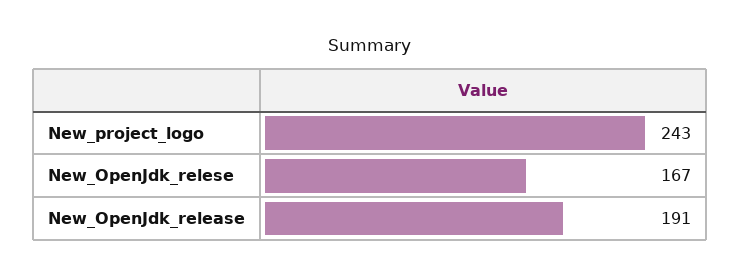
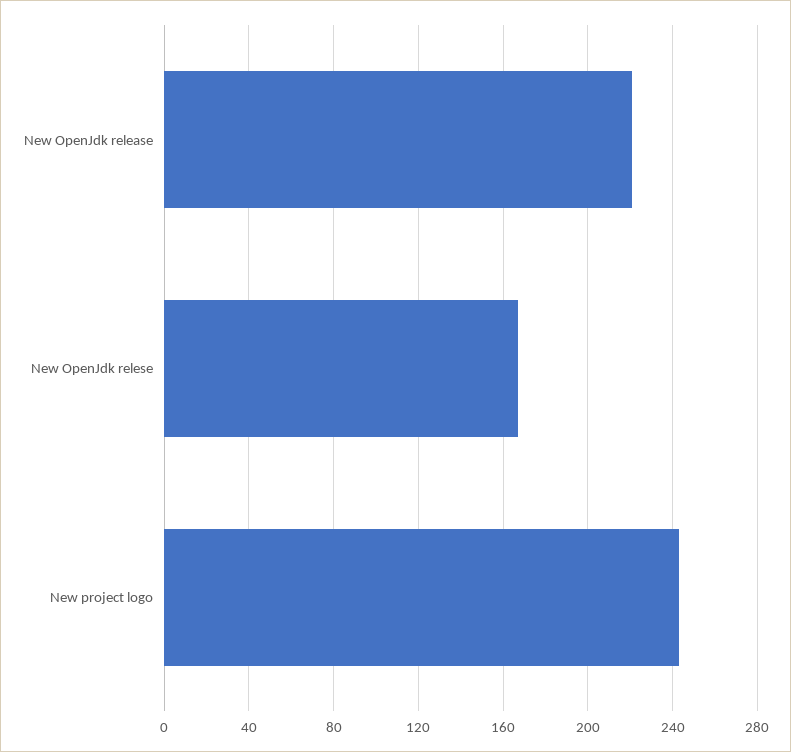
New_OpenJdk_release: 191 -> 220

